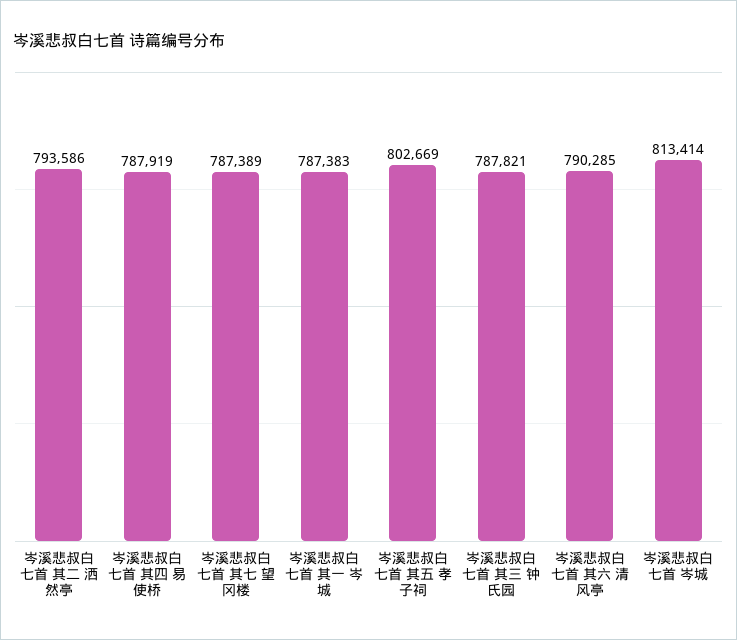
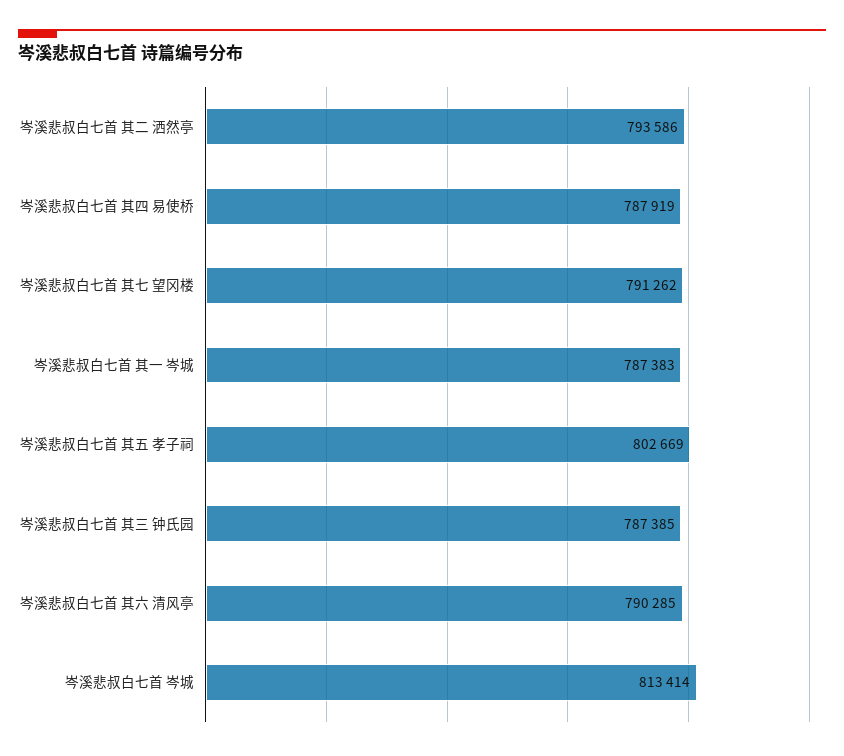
岑溪悲叔白七首 其七 望冈楼: 787389 -> 791262
岑溪悲叔白七首 其三 钟氏园: 787821 -> 787385

